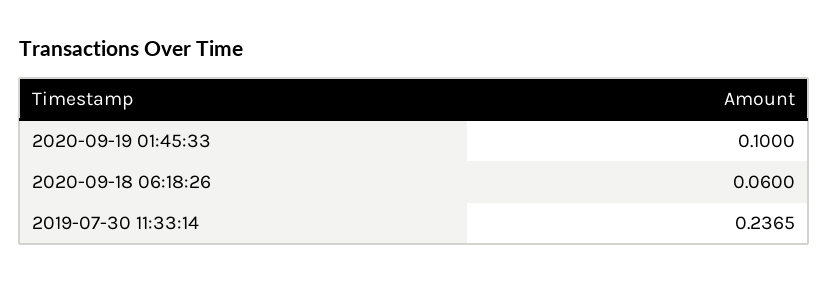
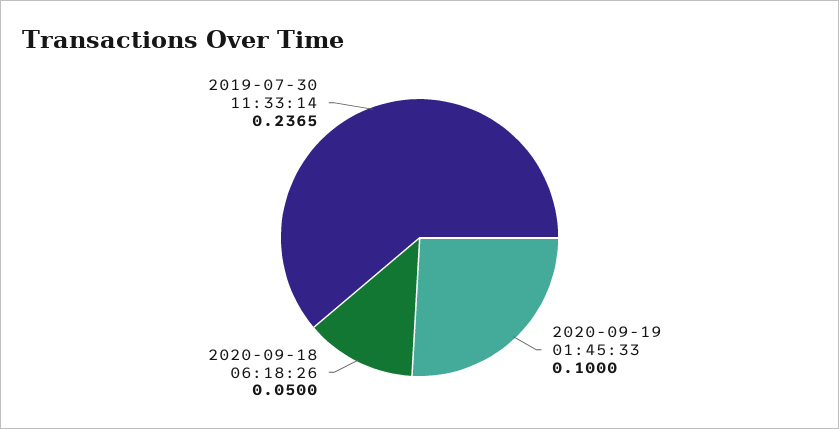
2020-09-18 06:18:26: 0.06 -> 0.05

